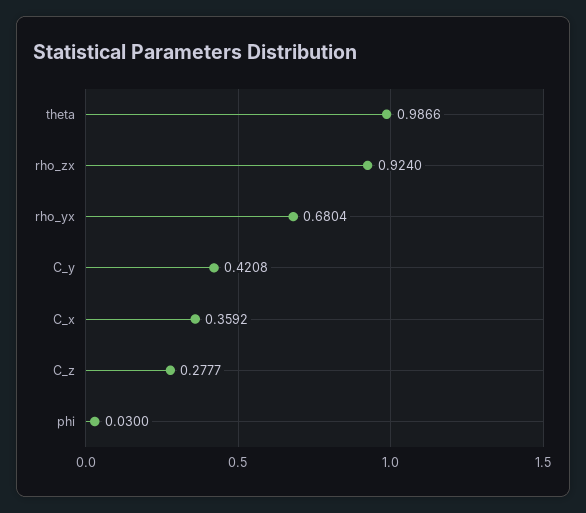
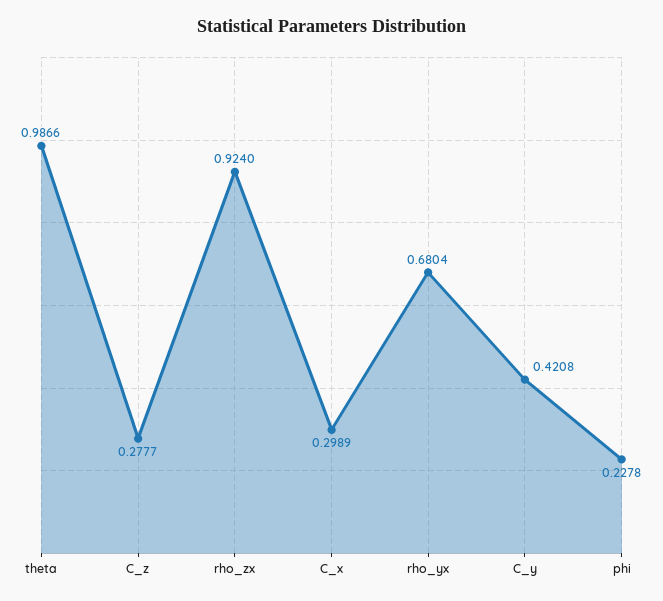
C_x: 0.3592 -> 0.2989
phi: 0.03 -> 0.2278

